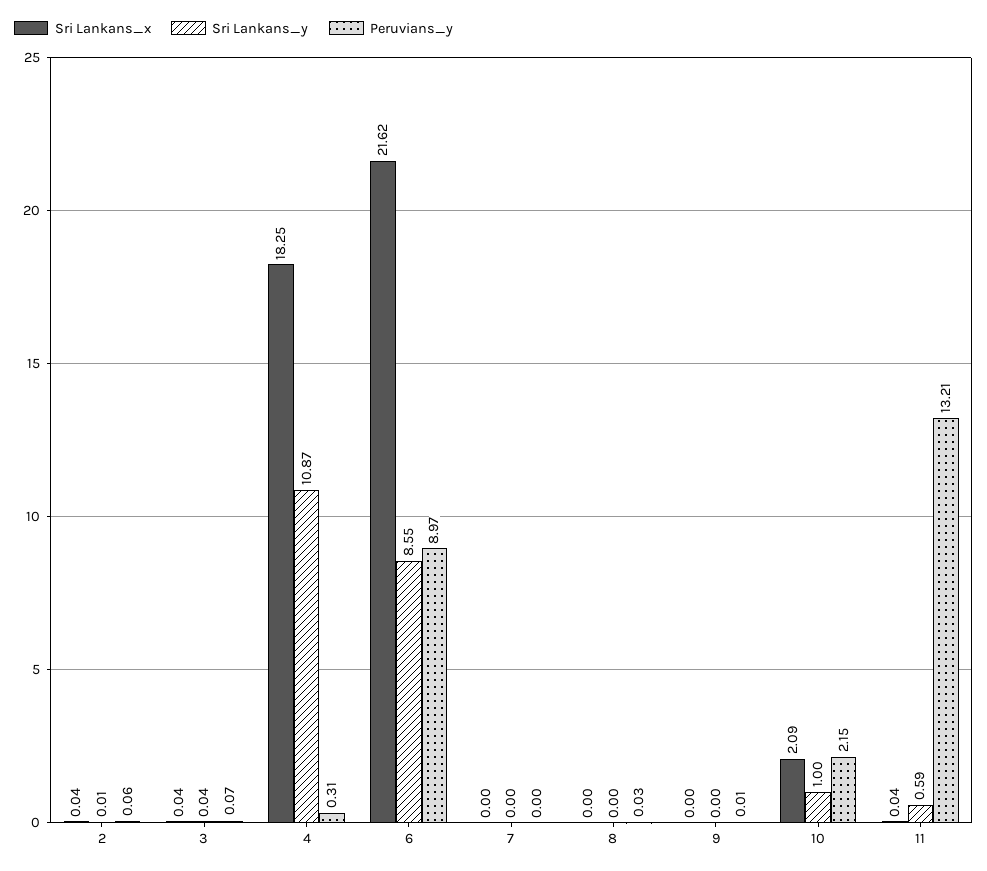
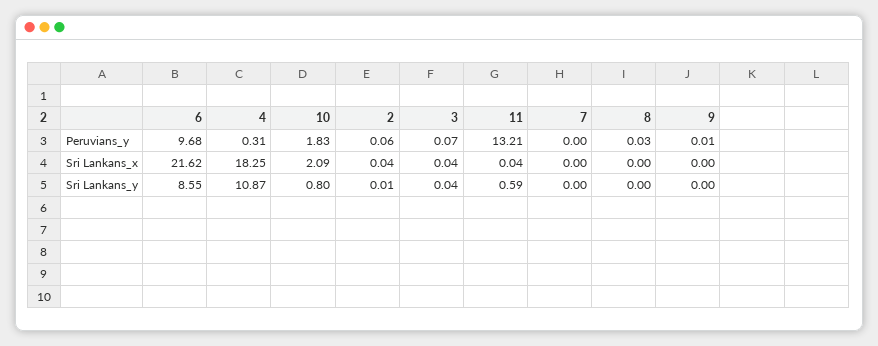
Peruvians_y, 6: 8.97 -> 9.68
Sri Lankans_y, 10: 1 -> 0.8
Peruvians_y, 10: 2.15 -> 1.83

